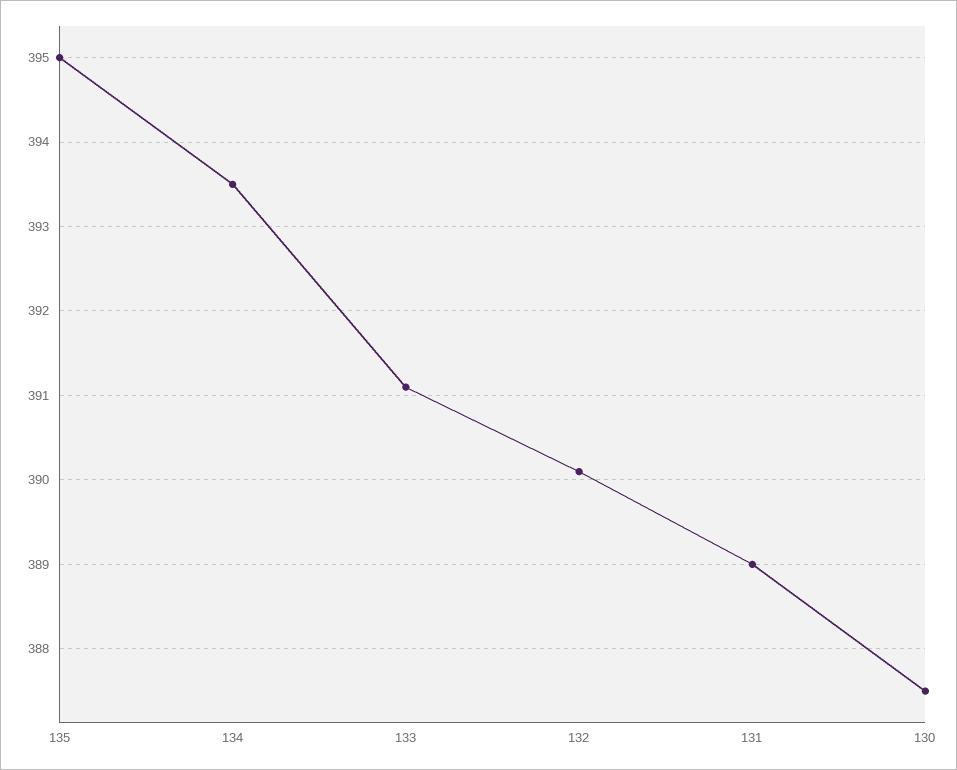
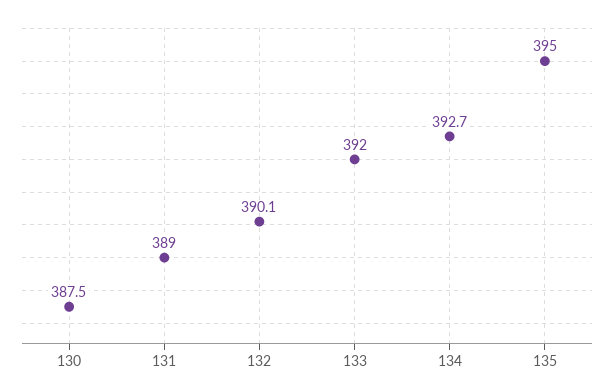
134: 393.5 -> 392.7
133: 391.1 -> 392

